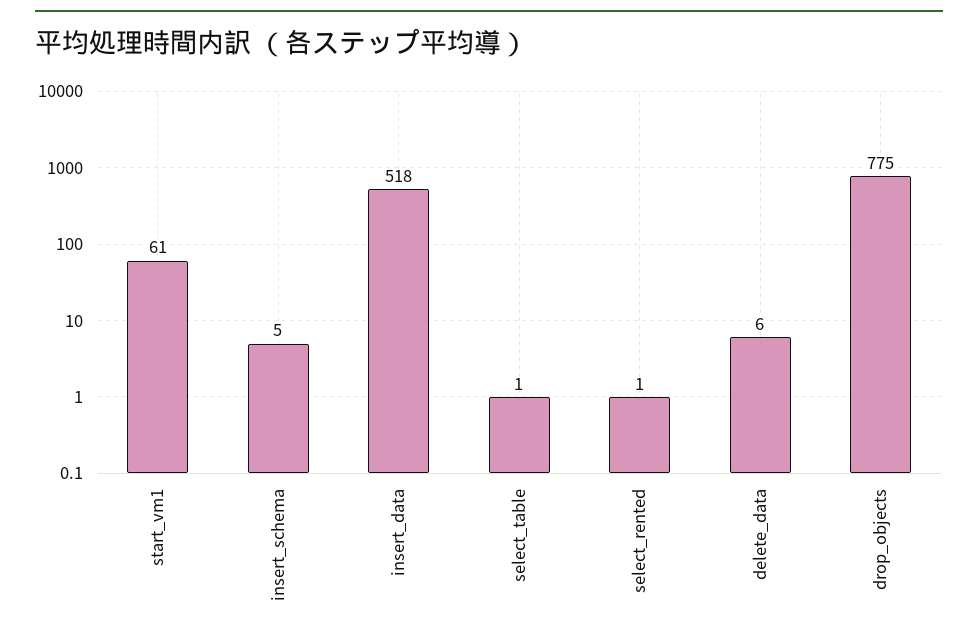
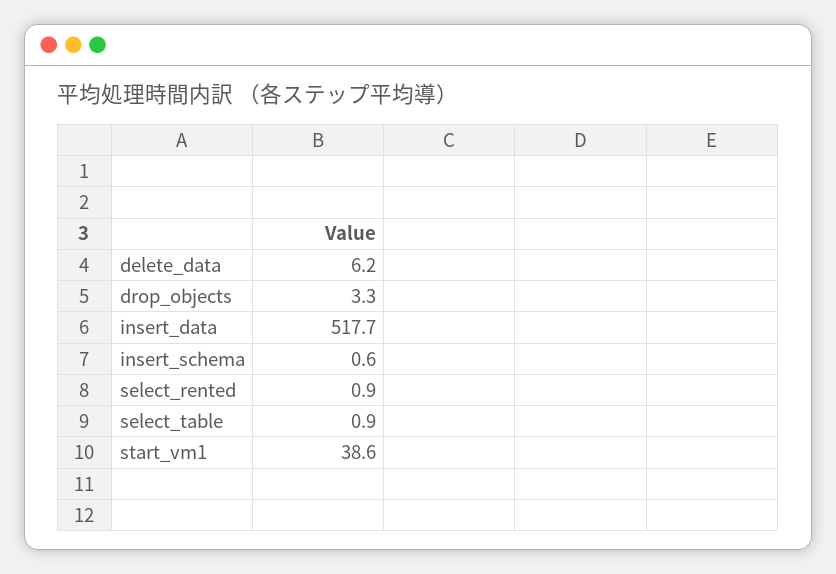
start_vm1: 61 -> 38.6
insert_schema: 5 -> 0.6
drop_objects: 775 -> 3.3

